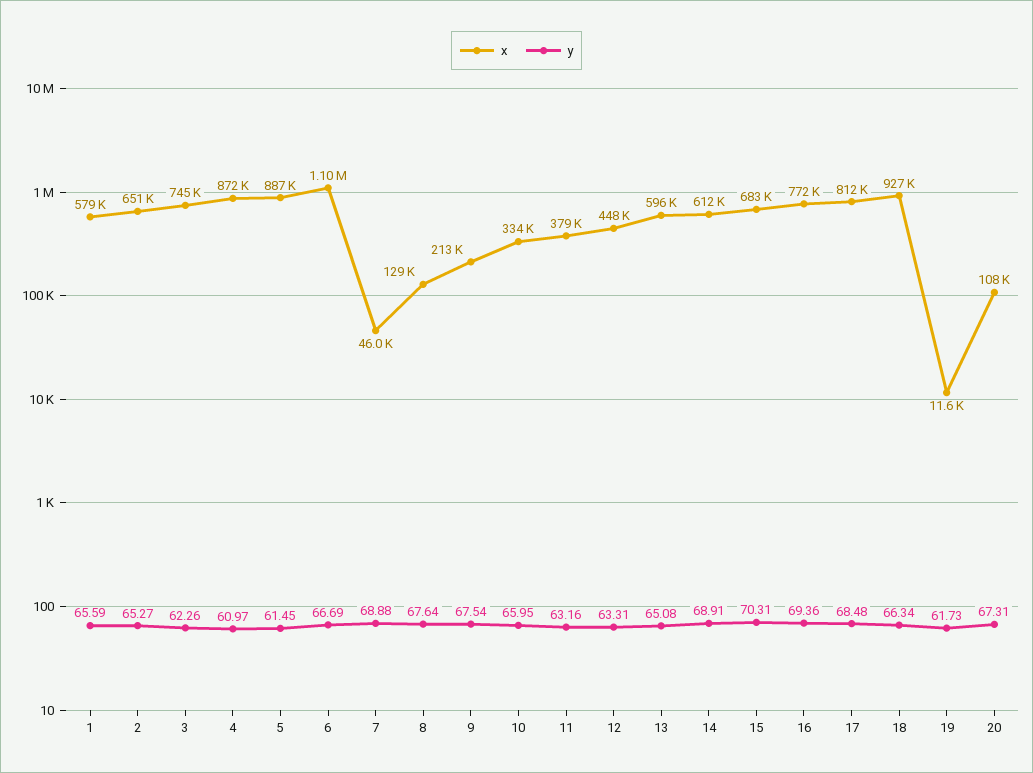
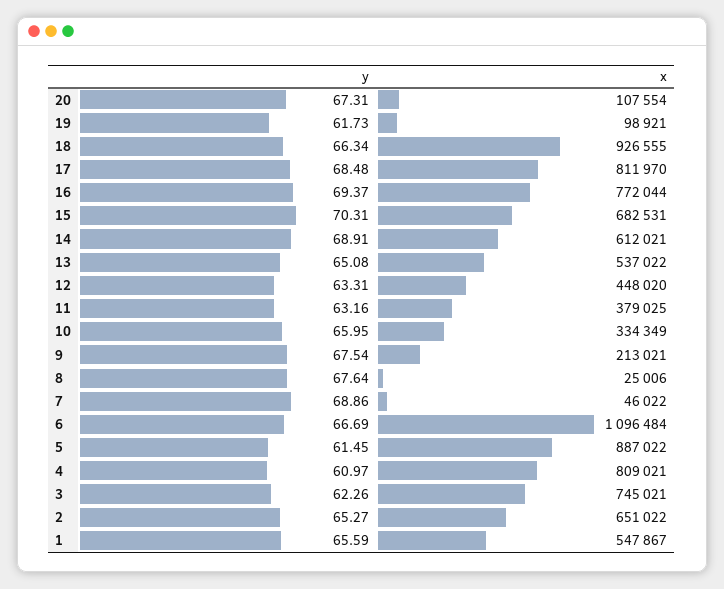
x, 1: 579000 -> 547867
x, 4: 872000 -> 809021
y, 7: 68.88 -> 68.86
x, 8: 129000 -> 25006
x, 13: 596000 -> 537022
y, 16: 69.36 -> 69.37
x, 19: 11600 -> 98921

